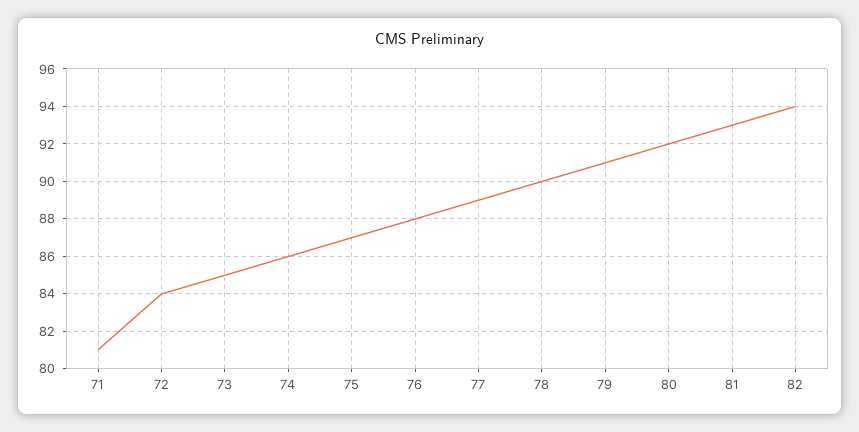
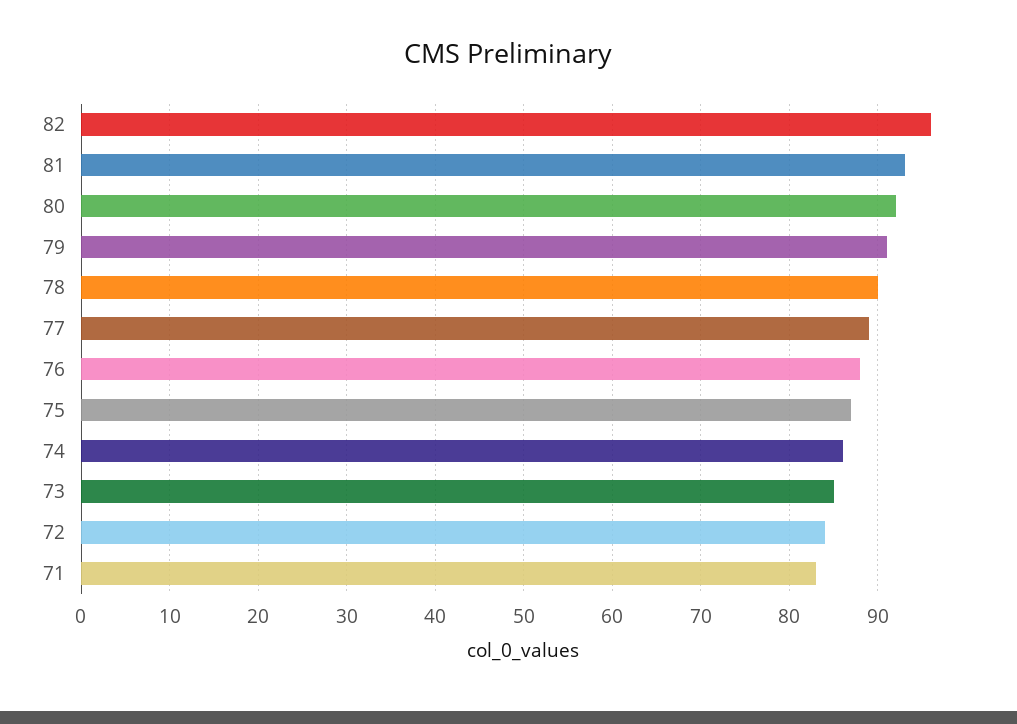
71: 81 -> 83
82: 94 -> 96

